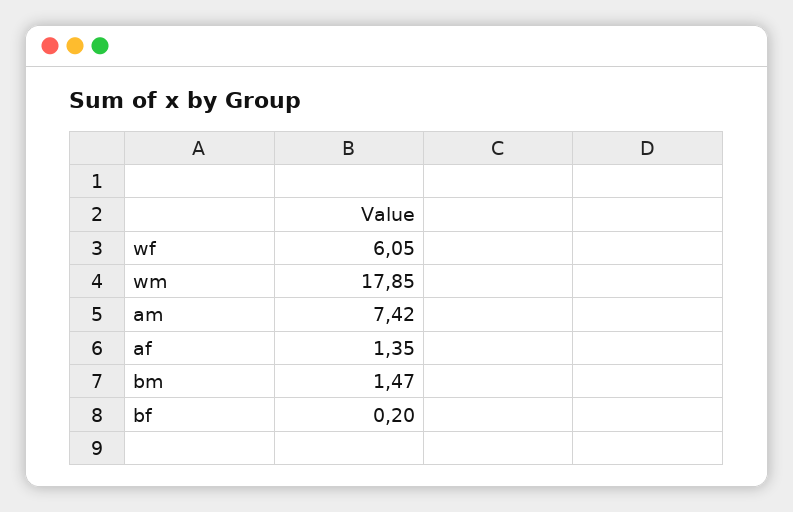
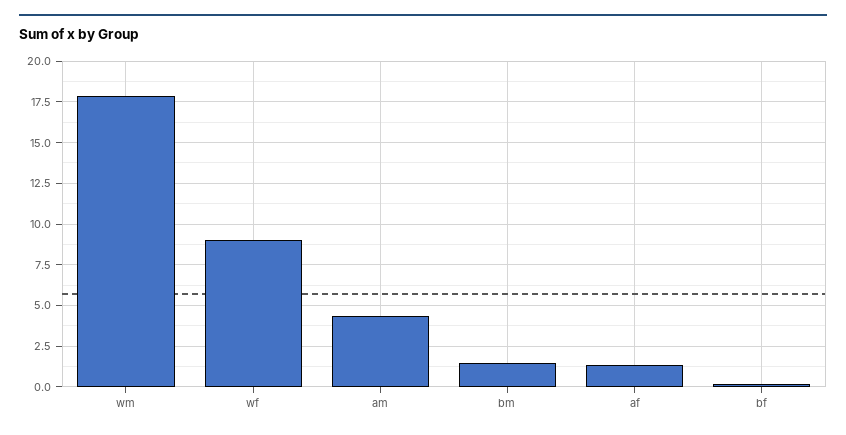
wf: 6.05 -> 9
am: 7.42 -> 4.5

